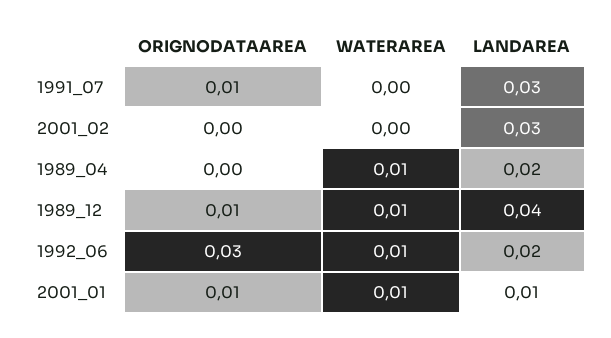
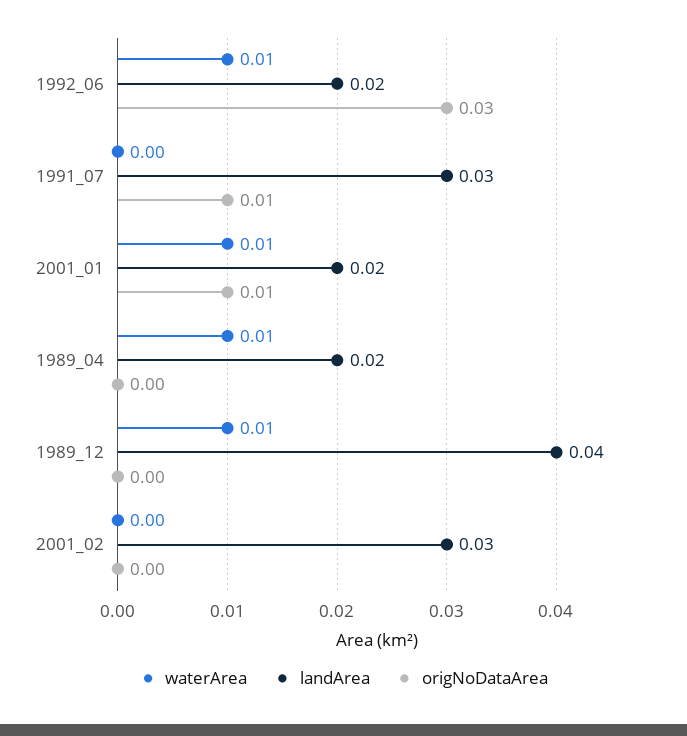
ORIGNODATAAREA, 1989_12: 0.01 -> 0
LANDAREA, 2001_01: 0.01 -> 0.02

